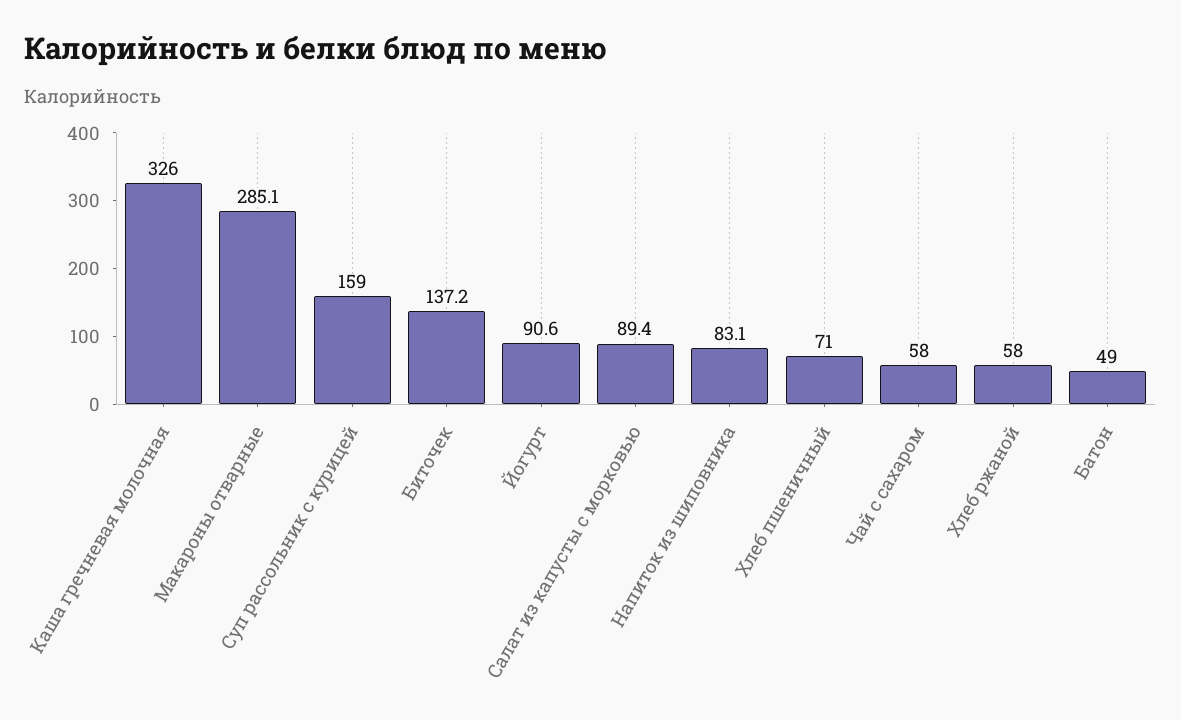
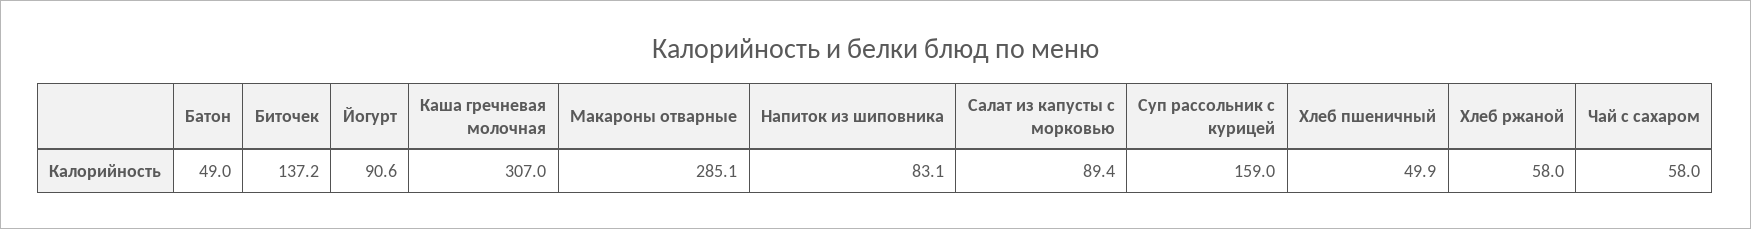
Каша гречневая молочная: 326 -> 307
Хлеб пшеничный: 71 -> 49.9

